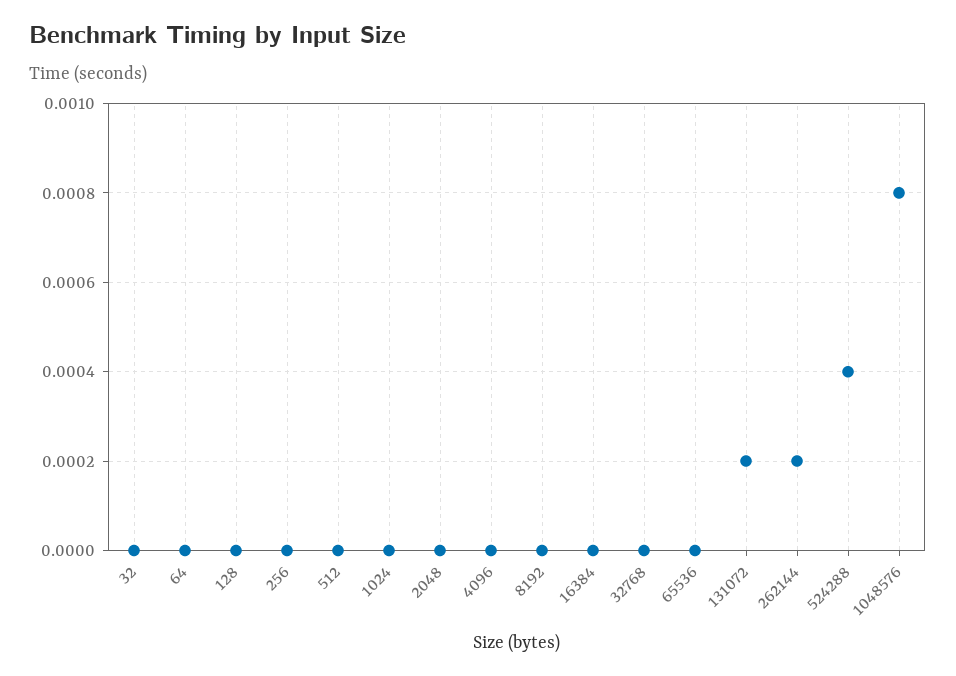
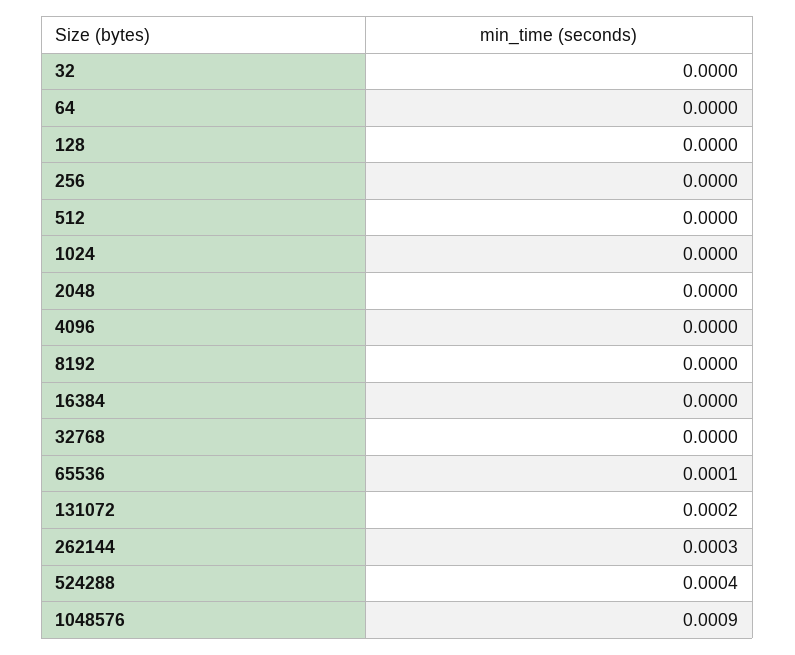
65536: 0 -> 0.0001
262144: 0.0002 -> 0.0003
1048576: 0.0008 -> 0.0009

